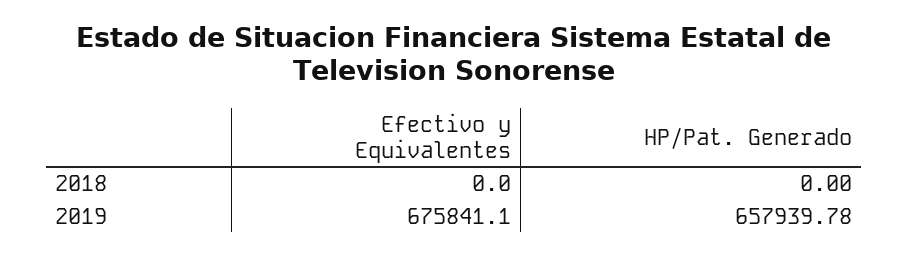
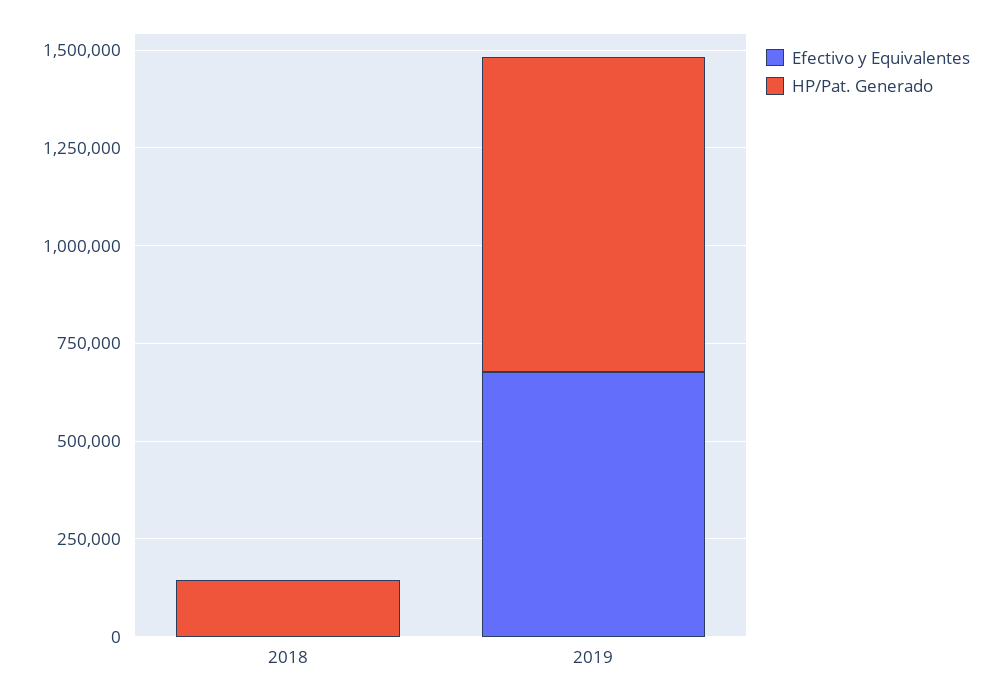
HP/Pat. Generado, 2018: 0 -> 150000
HP/Pat. Generado, 2019: 657939.78 -> 800000

